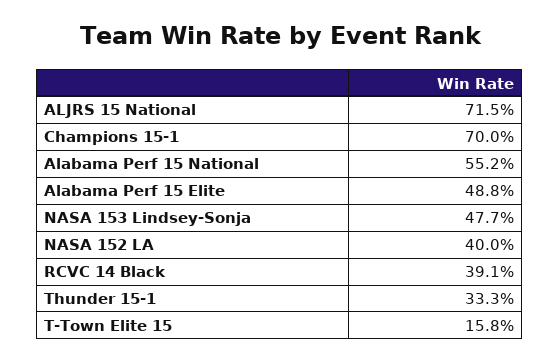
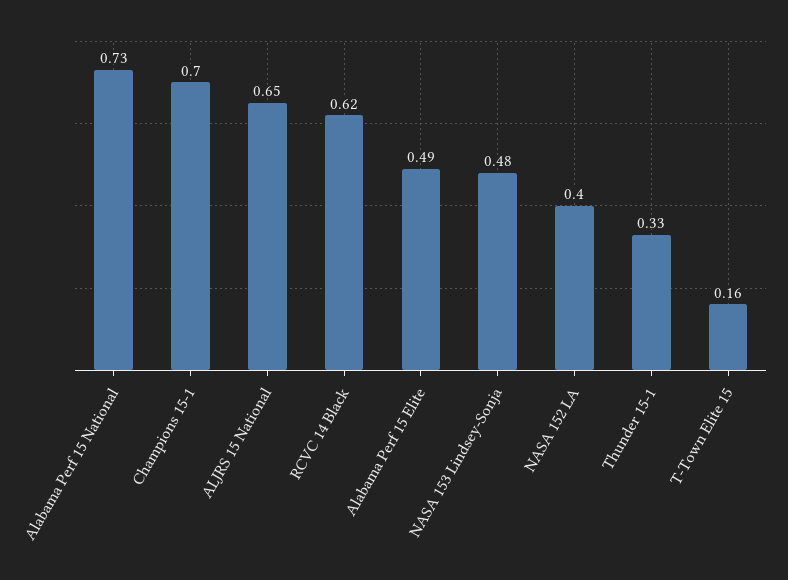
ALJRS 15 National: 0.715 -> 0.65
Alabama Perf 15 National: 0.552 -> 0.73
RCVC 14 Black: 0.391 -> 0.62

